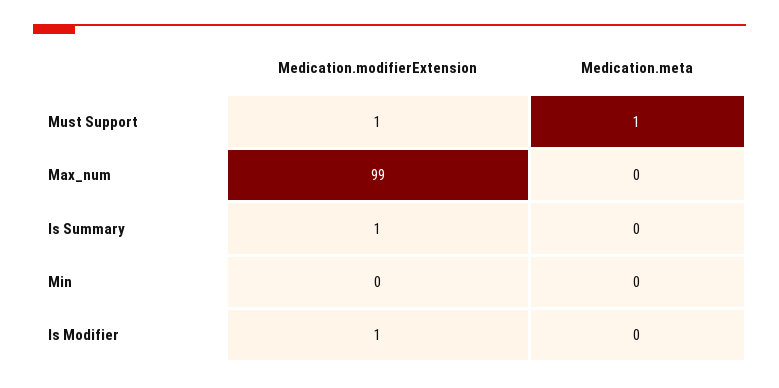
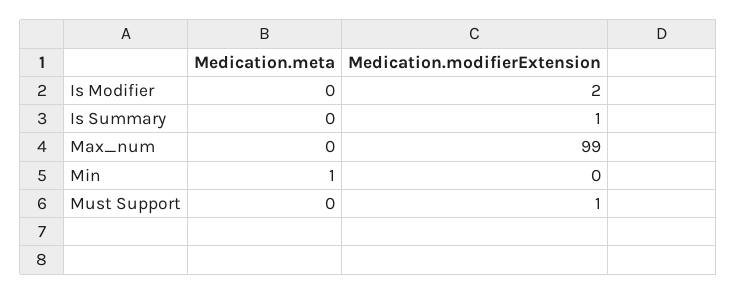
Medication.meta, Must Support: 1 -> 0
Medication.meta, Min: 0 -> 1
Medication.modifierExtension, Is Modifier: 1 -> 2

